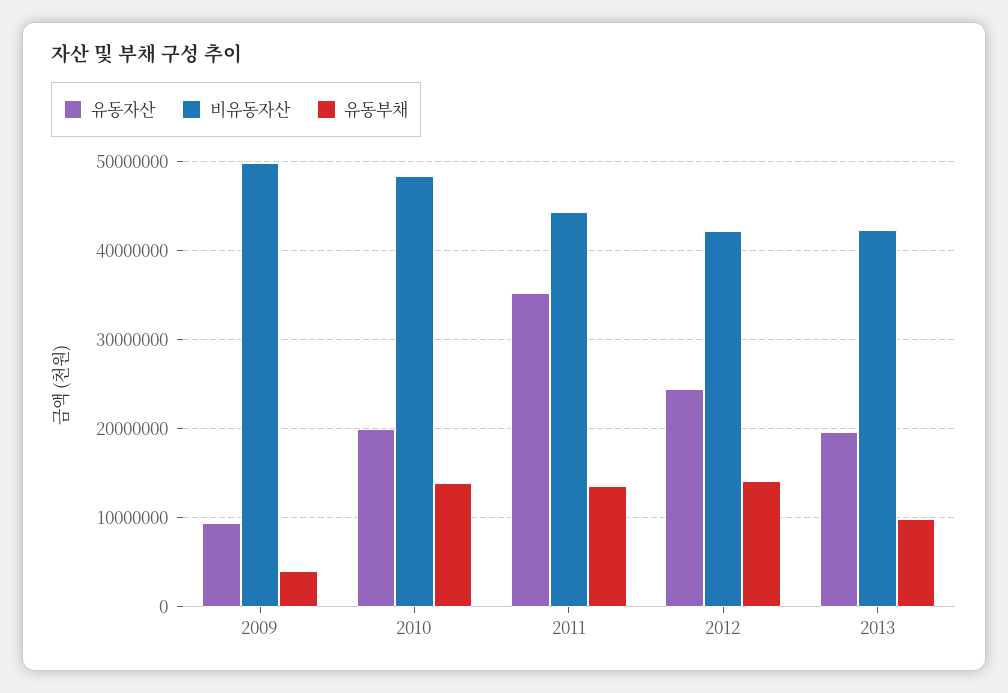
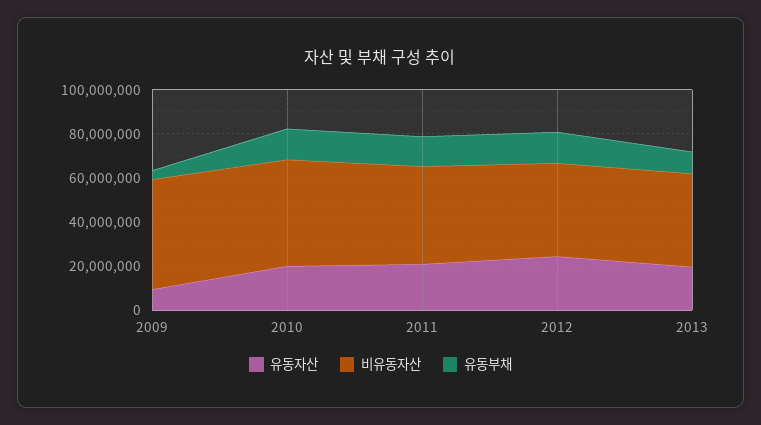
유동자산, 2011: 35000000 -> 20000000

